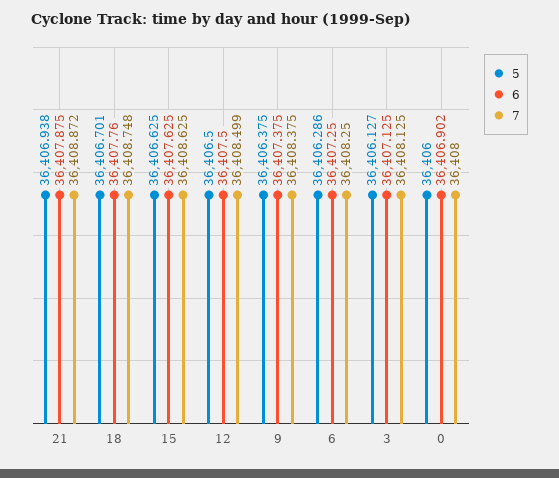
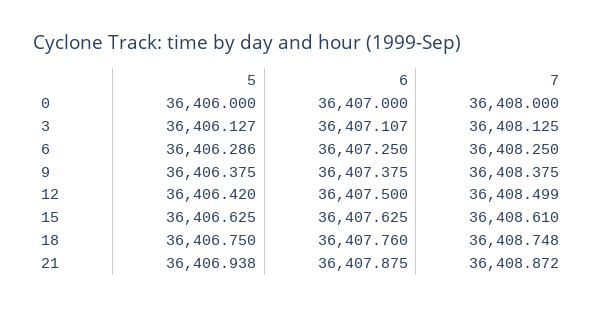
5, 18: 36406.701 -> 36406.75
7, 15: 36408.625 -> 36408.61
5, 12: 36406.5 -> 36406.42
6, 3: 36407.125 -> 36407.107
6, 0: 36406.902 -> 36407

